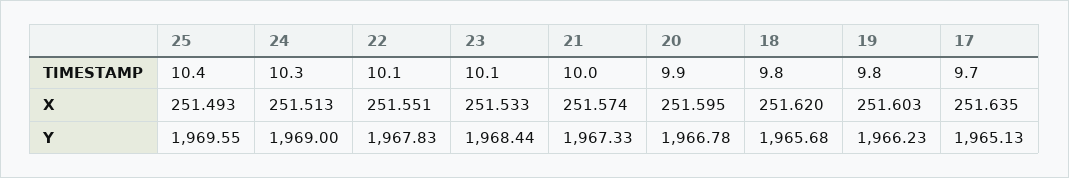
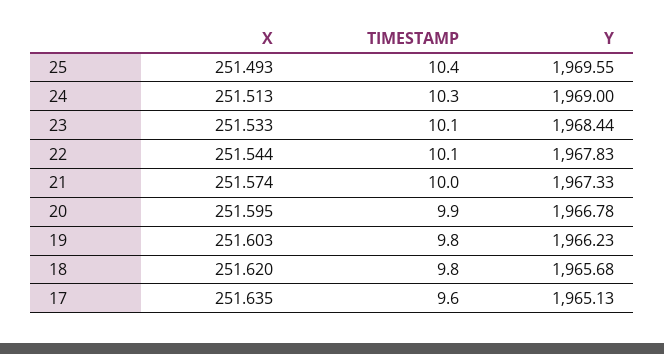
17, TIMESTAMP: 9.7 -> 9.6
22, X: 251.551 -> 251.544

